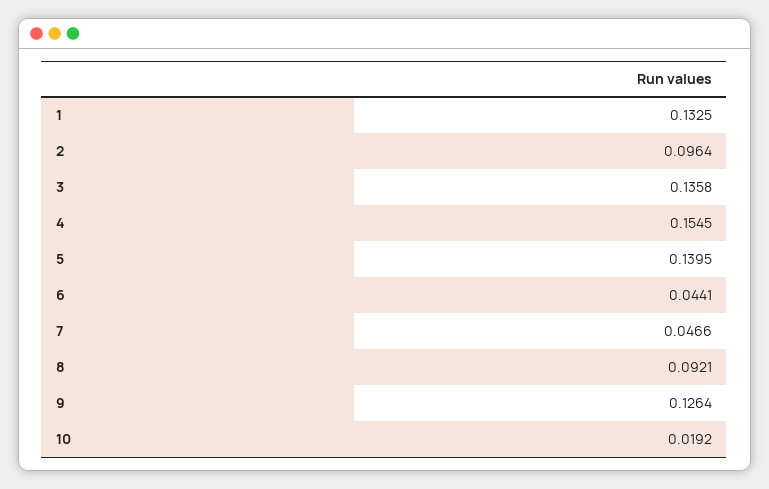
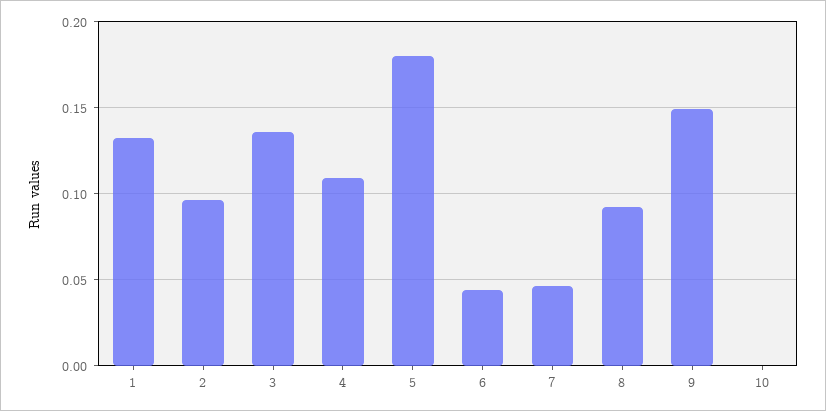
4: 0.1545 -> 0.11
5: 0.1395 -> 0.18
9: 0.1264 -> 0.15
10: 0.0192 -> 0

